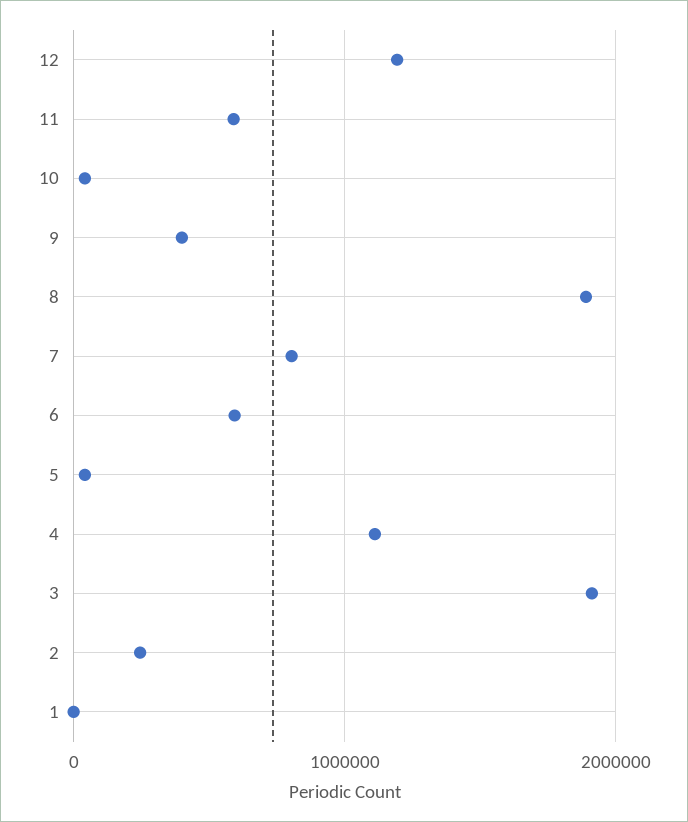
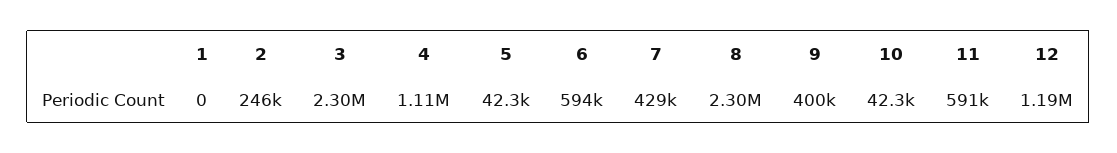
8: 1900000 -> 2300000
7: 800000 -> 429000
3: 1900000 -> 2300000

